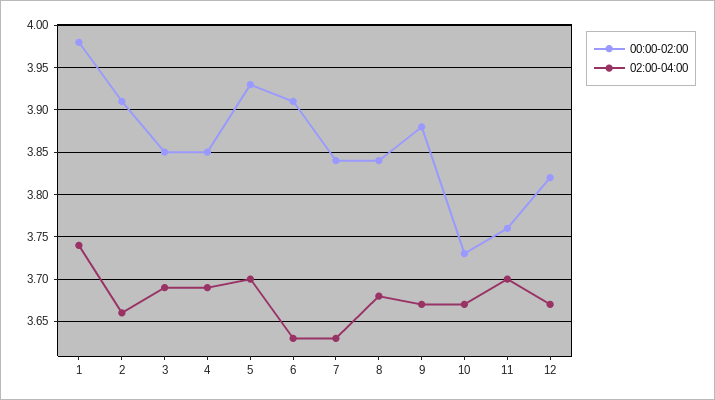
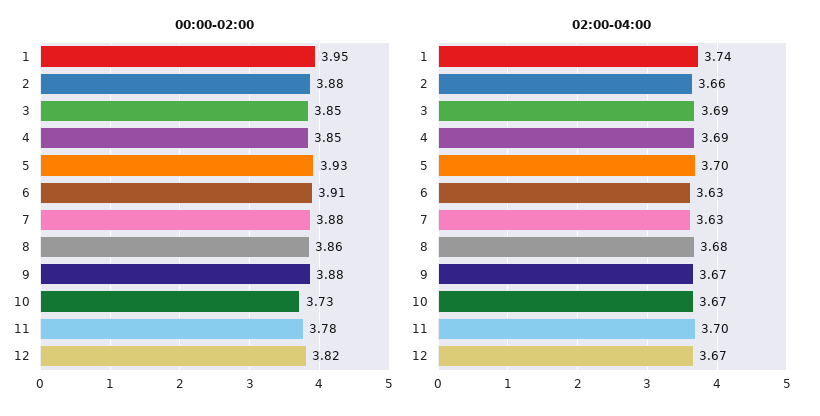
00:00-02:00, 1: 3.98 -> 3.95
00:00-02:00, 2: 3.91 -> 3.88
00:00-02:00, 7: 3.84 -> 3.88
00:00-02:00, 8: 3.84 -> 3.86
00:00-02:00, 11: 3.76 -> 3.78

